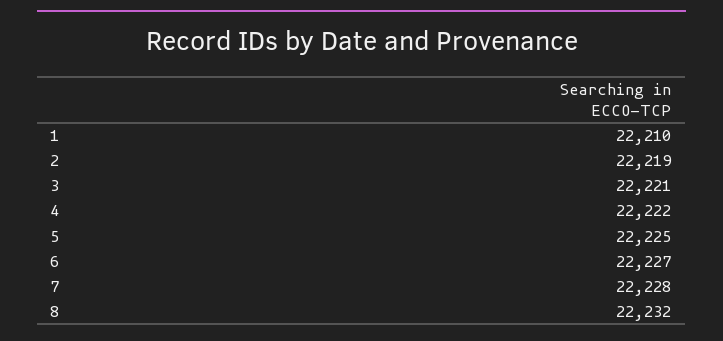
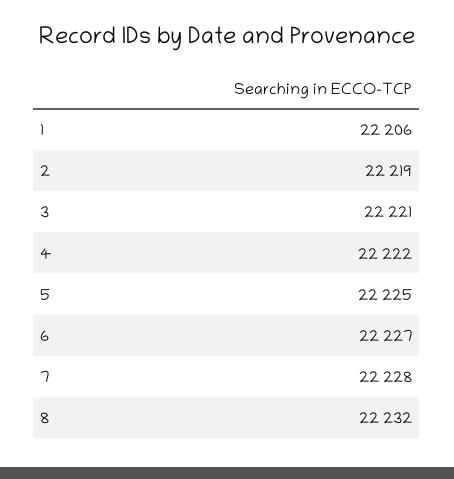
1: 22210 -> 22206

